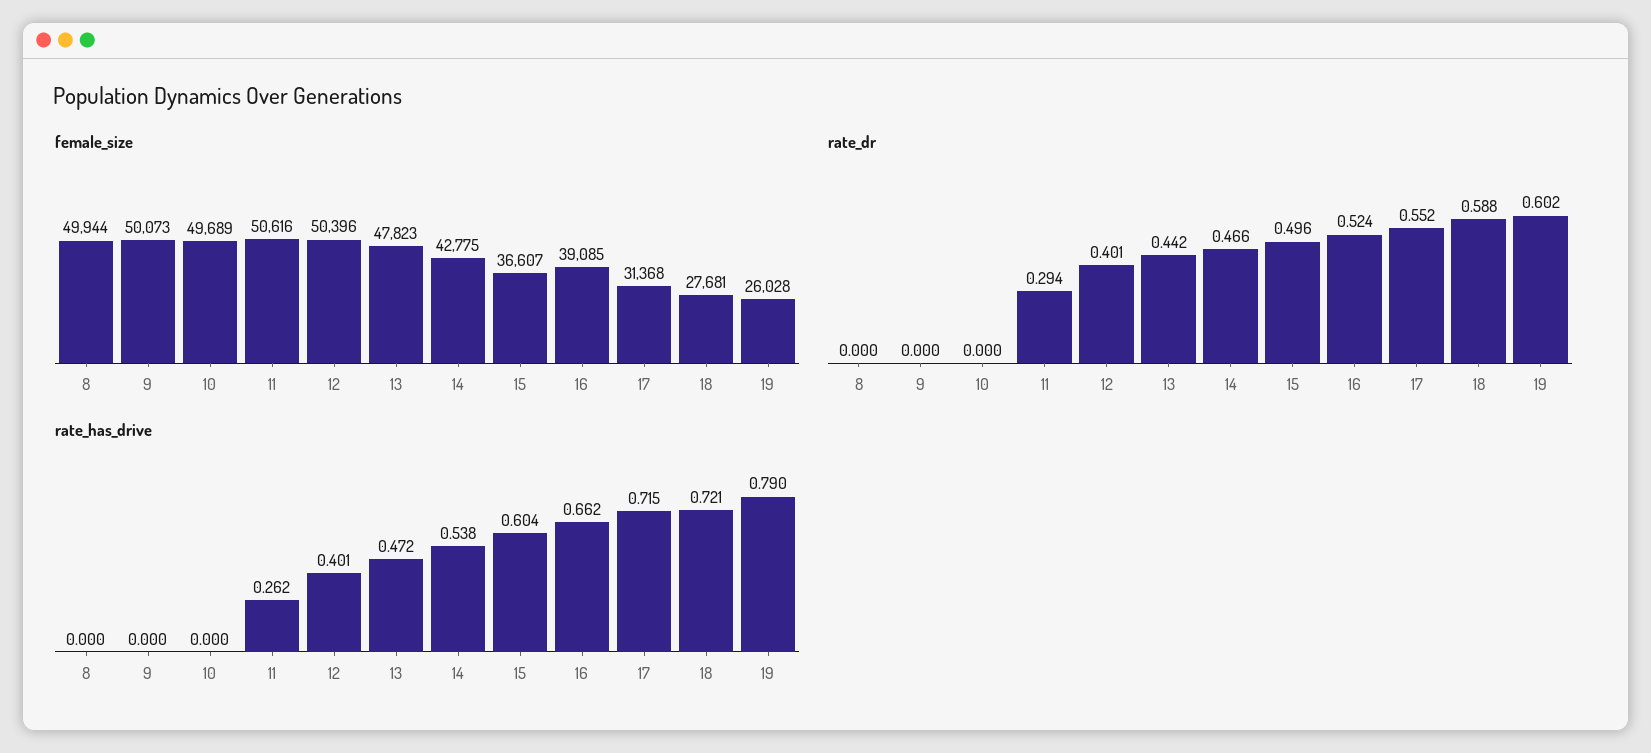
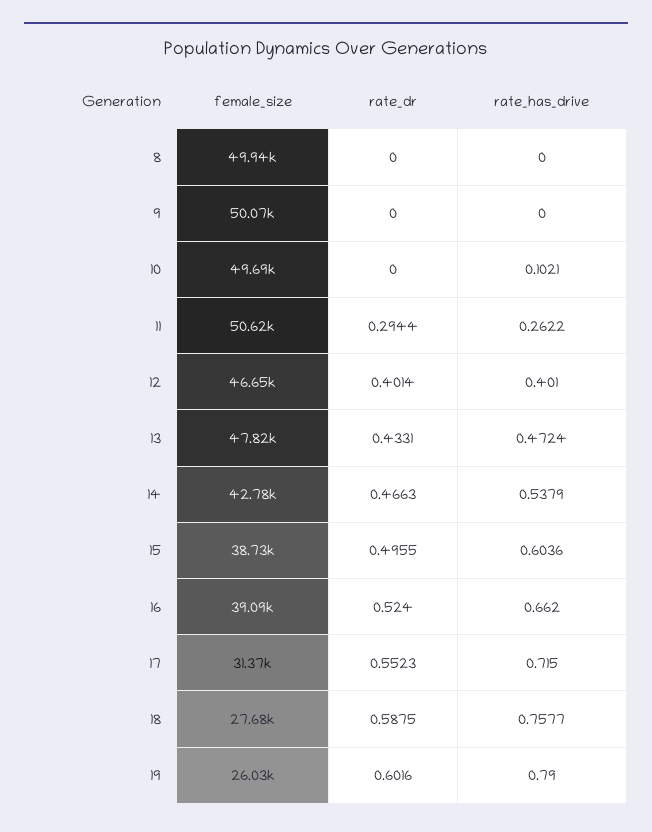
female_size, 12: 50396 -> 46650
female_size, 15: 36607 -> 38730
rate_dr, 13: 0.442 -> 0.4331
rate_has_drive, 10: 0 -> 0.1021
rate_has_drive, 18: 0.721 -> 0.7577

